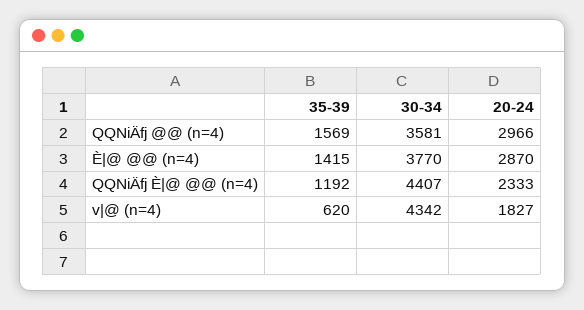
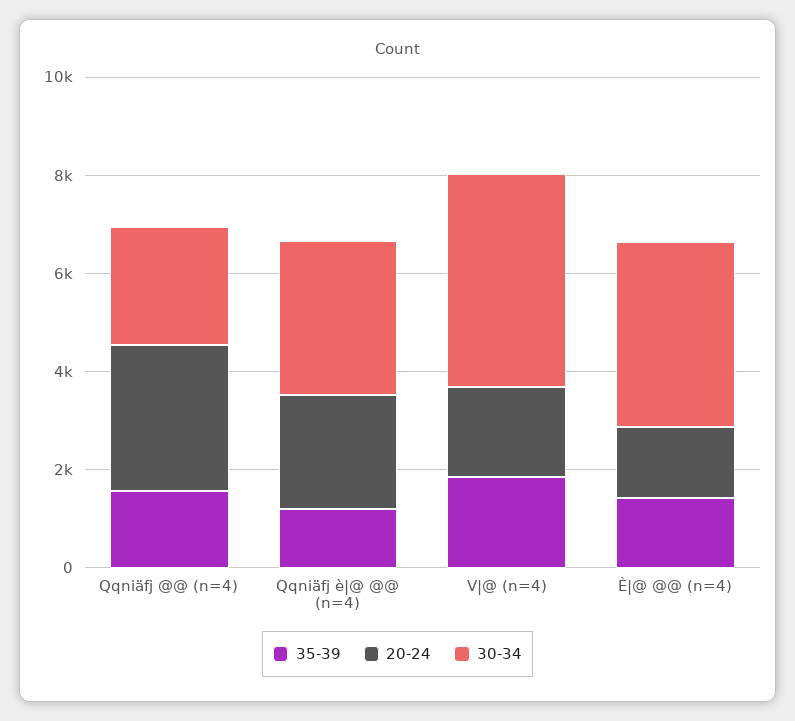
30-34, QQNiÄfj @@ (n=4): 3581 -> 2500
20-24, È|@ @@ (n=4): 2870 -> 1500
30-34, QQNiÄfj È|@ @@ (n=4): 4407 -> 3000
35-39, v|@ (n=4): 620 -> 2000

